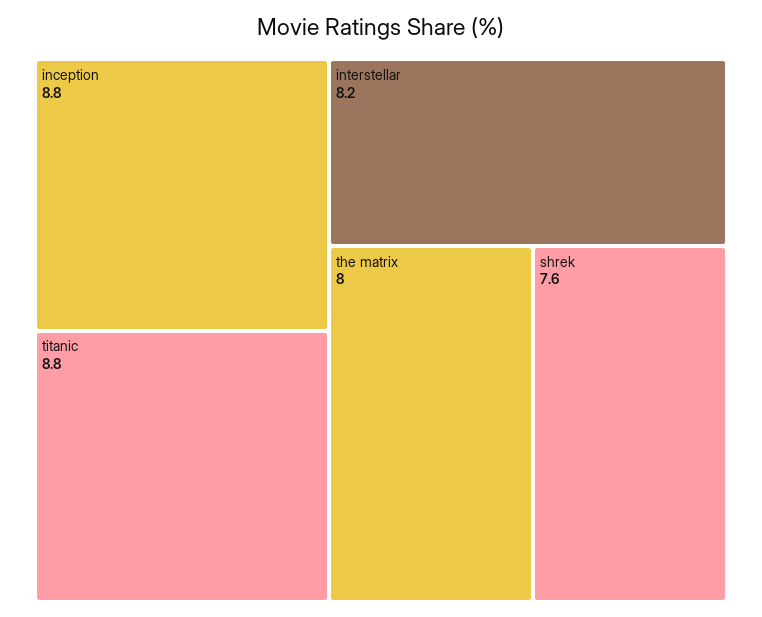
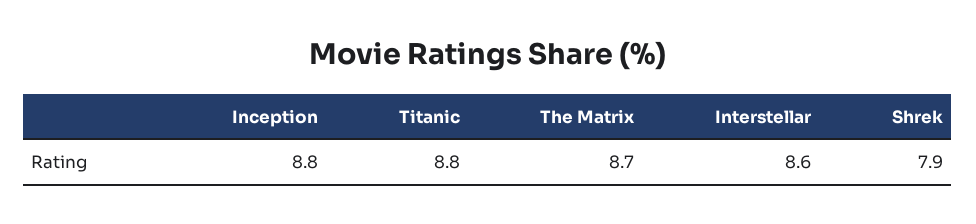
interstellar: 8.2 -> 8.6
the matrix: 8 -> 8.7
shrek: 7.6 -> 7.9

